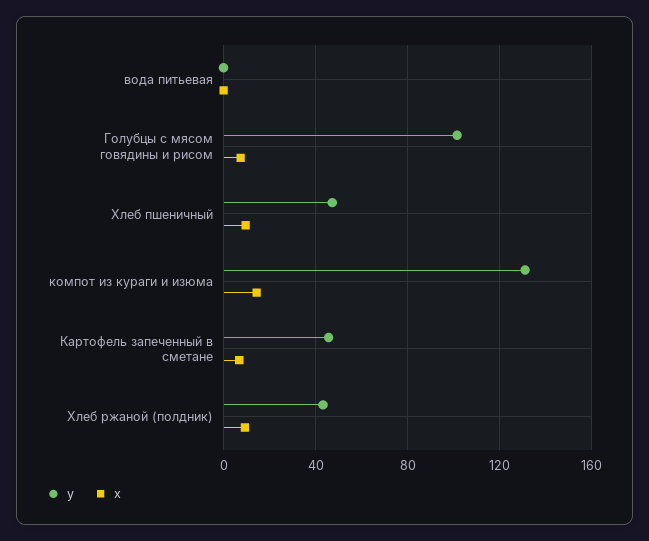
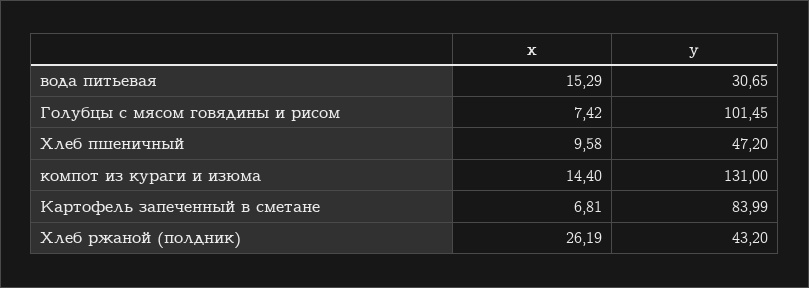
y, вода питьевая: 0 -> 30.65
x, вода питьевая: 0 -> 15.29
y, Картофель запеченный в сметане: 45 -> 83.99
x, Хлеб ржаной (полдник): 10 -> 26.19

